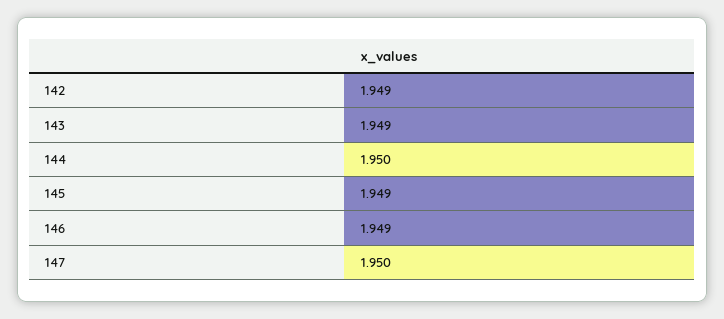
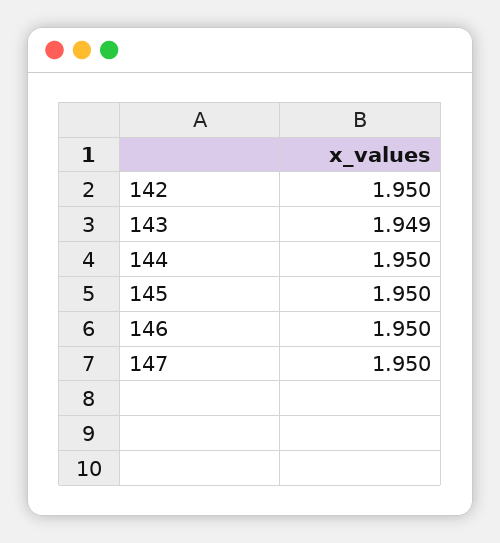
142: 1.949 -> 1.95
145: 1.949 -> 1.95
146: 1.949 -> 1.95

